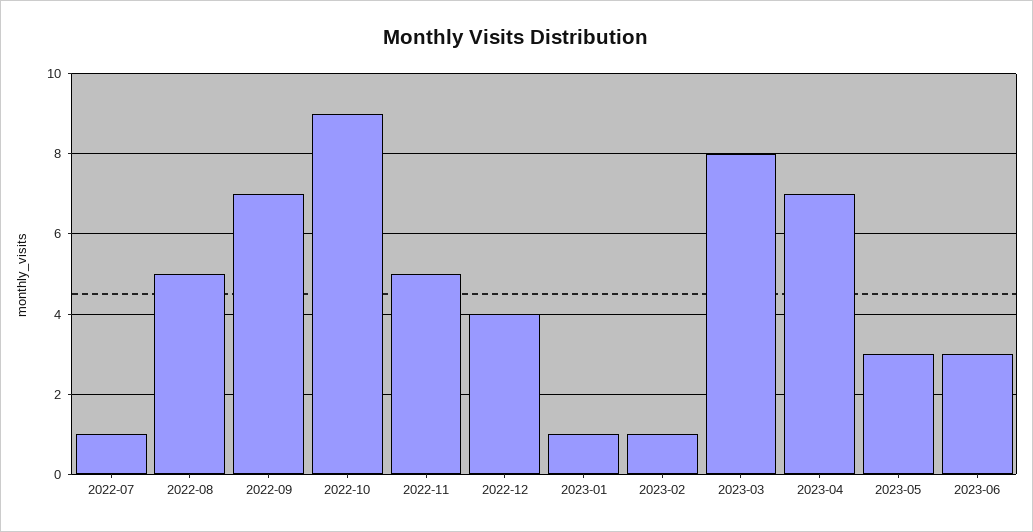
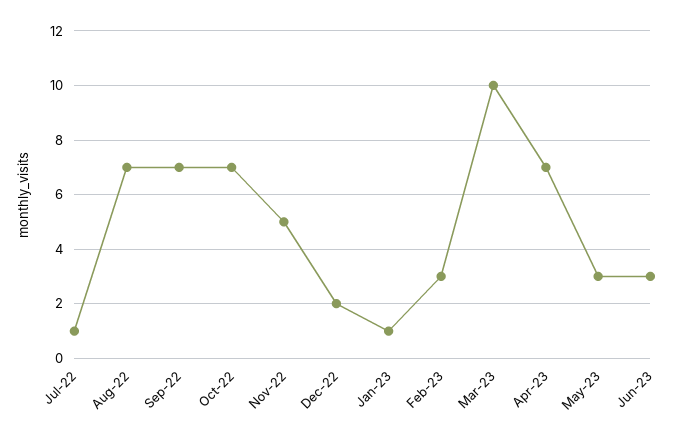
2022-08: 5 -> 7
2022-10: 9 -> 7
2022-12: 4 -> 2
2023-02: 1 -> 3
2023-03: 8 -> 10

